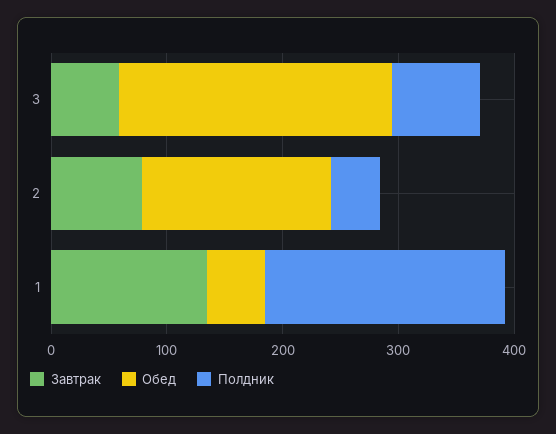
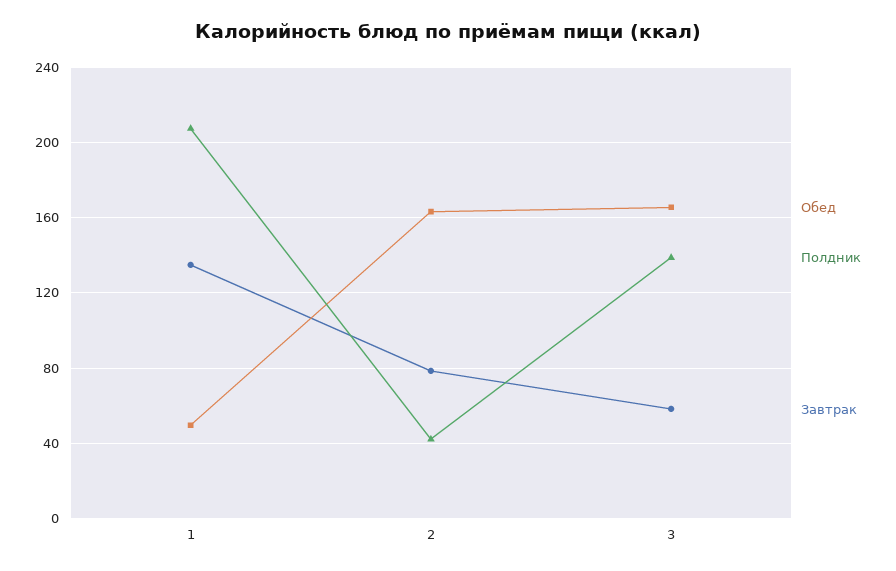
Обед, 3: 240 -> 165
Полдник, 3: 80 -> 140

